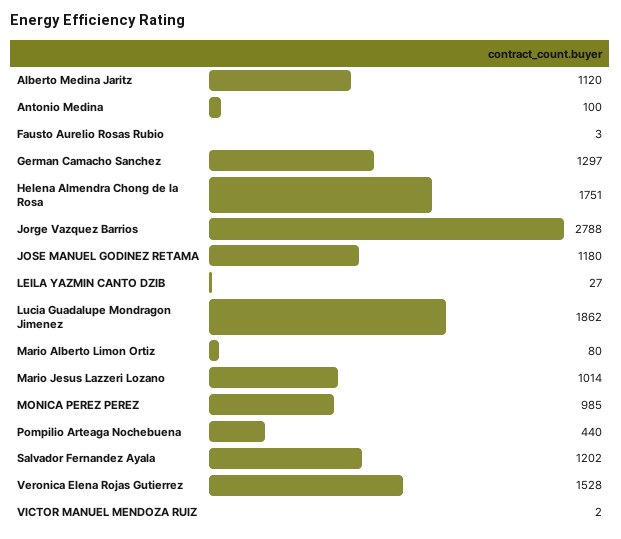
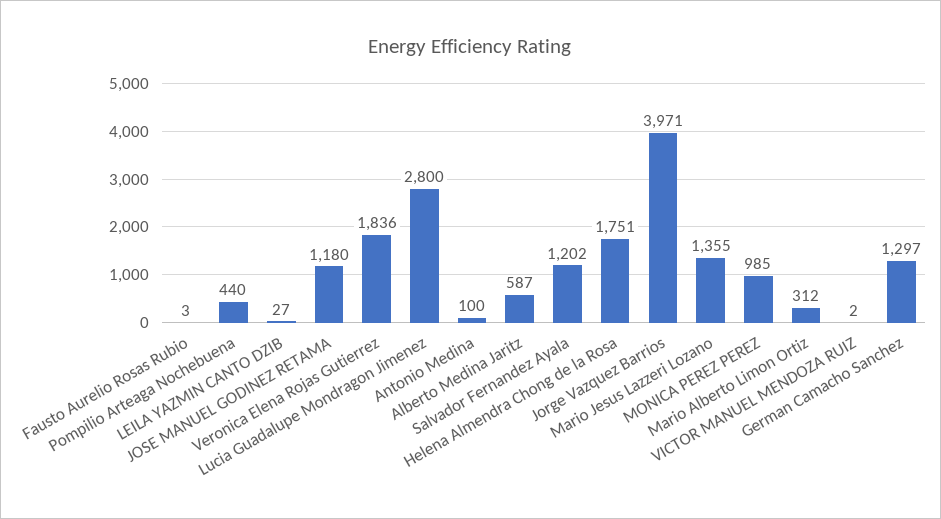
Alberto Medina Jaritz: 1120 -> 587
Jorge Vazquez Barrios: 2788 -> 3971
Lucia Guadalupe Mondragon Jimenez: 1862 -> 2800
Mario Alberto Limon Ortiz: 80 -> 312
Mario Jesus Lazzeri Lozano: 1014 -> 1355
Veronica Elena Rojas Gutierrez: 1528 -> 1836

